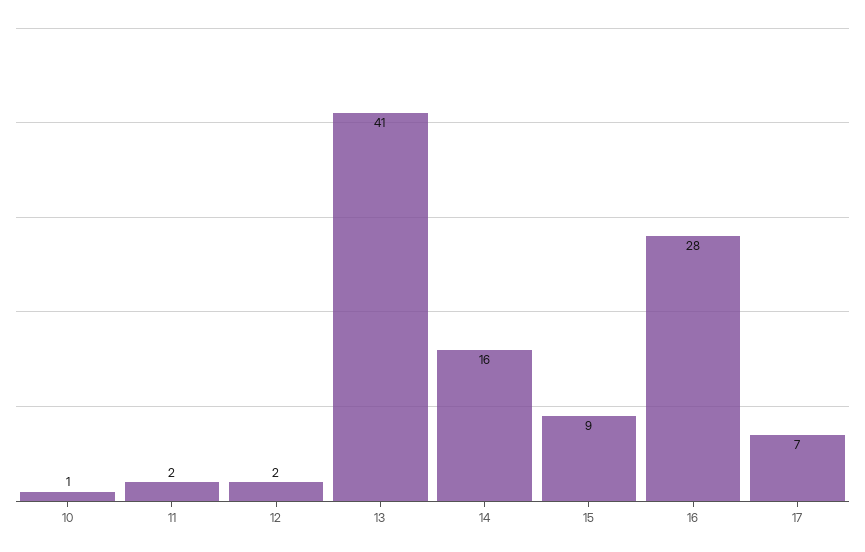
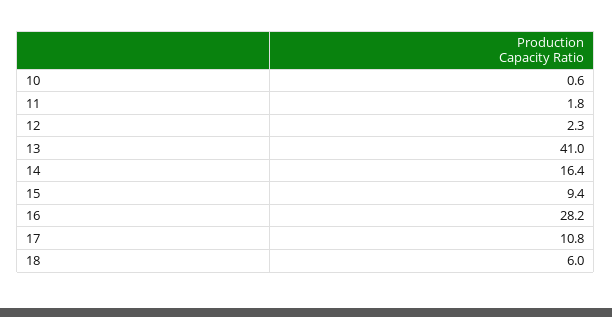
17: 7 -> 10.8
18: none -> 6

